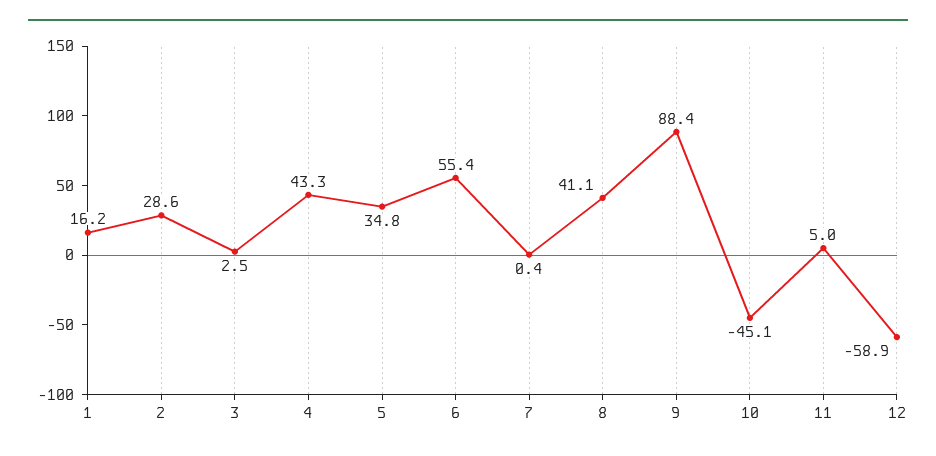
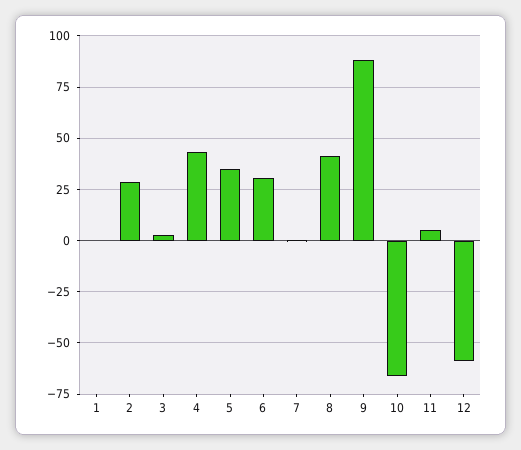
1: 16.2 -> 0
6: 55.4 -> 30
10: -45.1 -> -65

